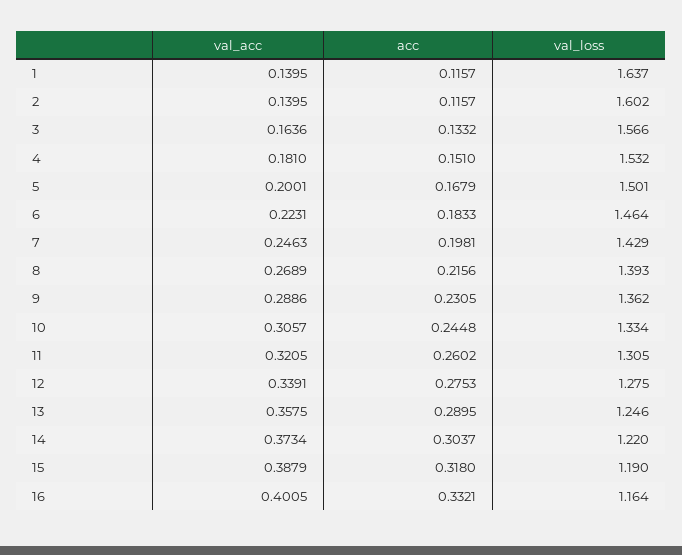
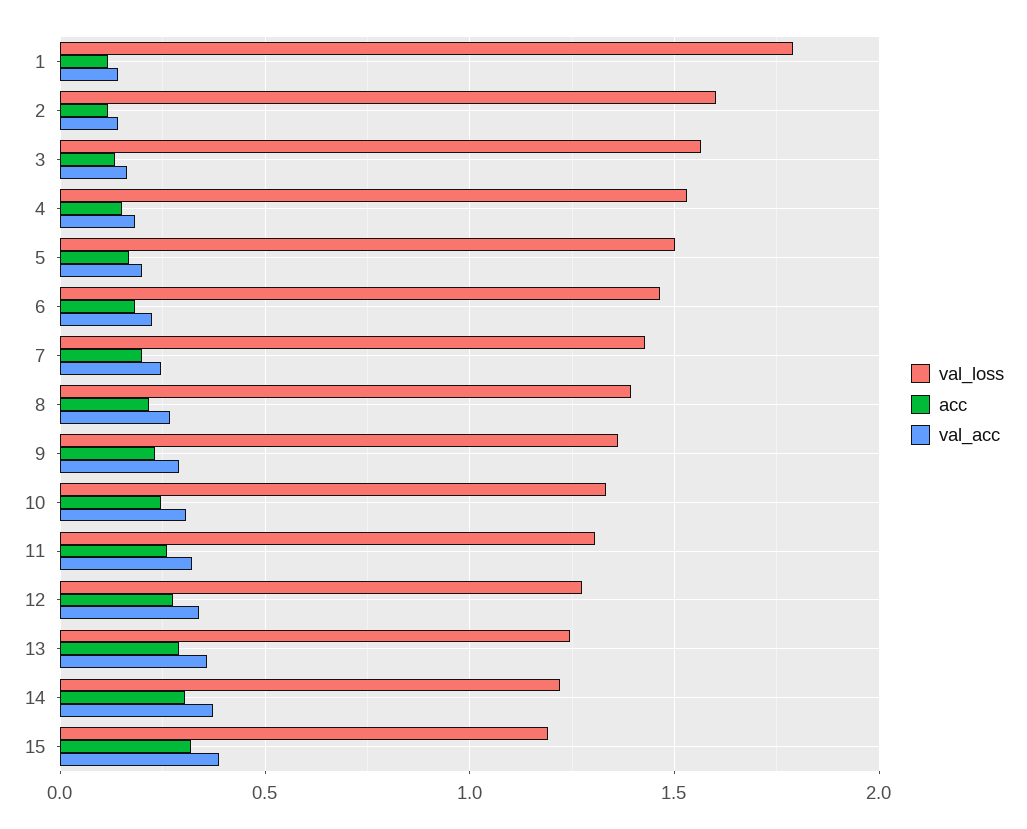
val_loss, 1: 1.637 -> 1.8
val_acc, 16: 0.4005 -> none
acc, 16: 0.3321 -> none
val_loss, 16: 1.164 -> none

